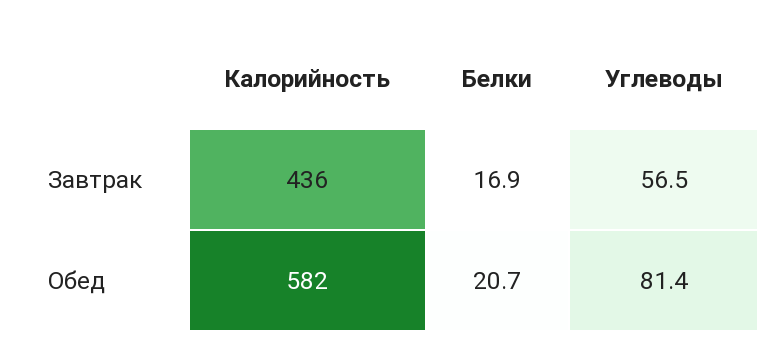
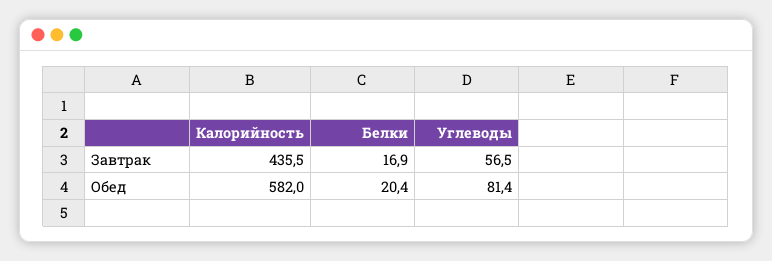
Белки, Обед: 20.7 -> 20.4

